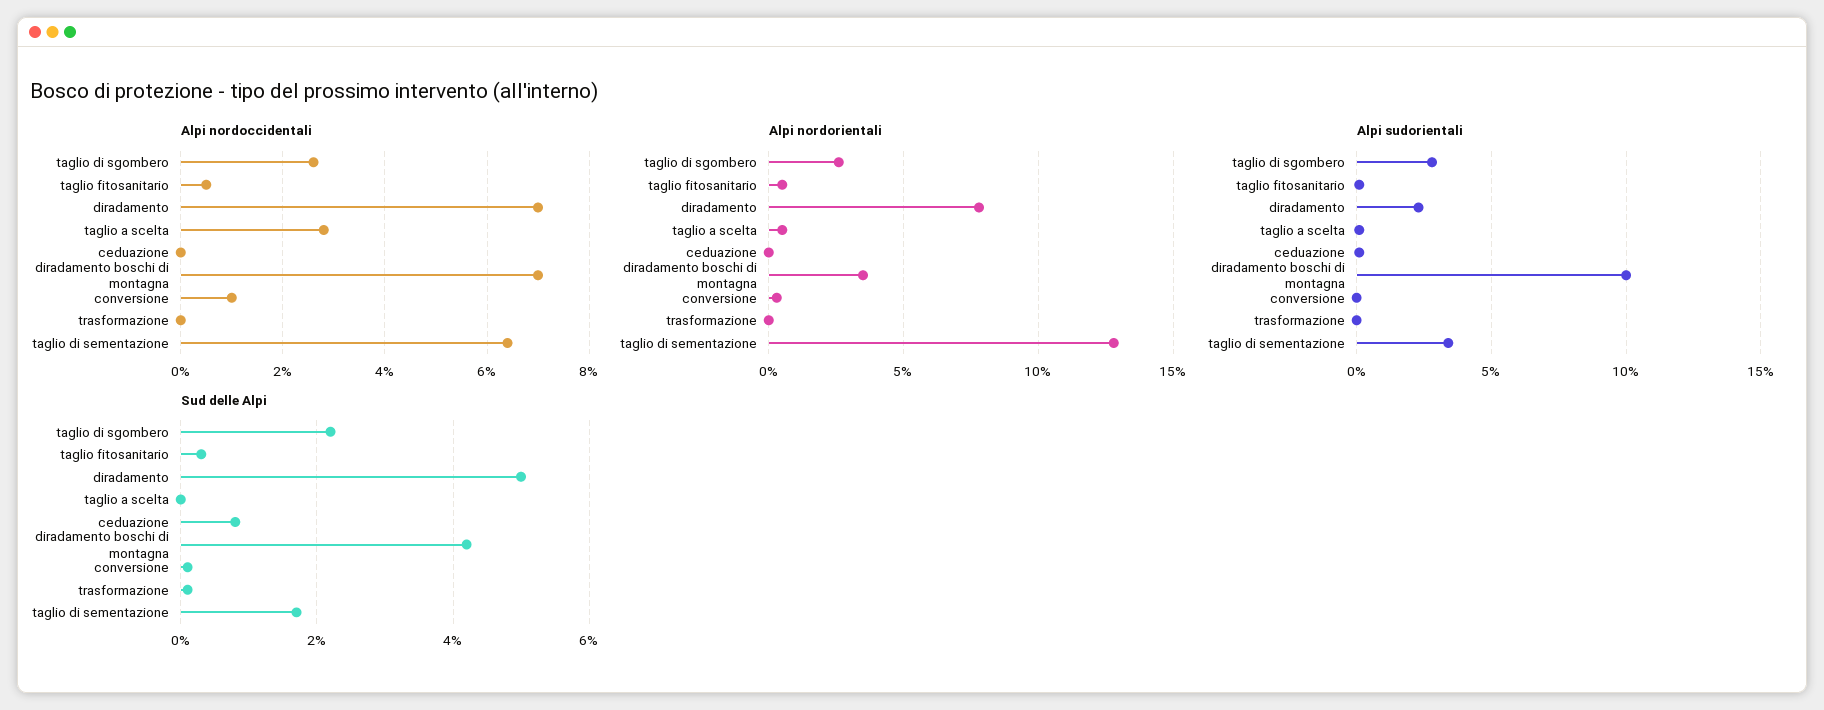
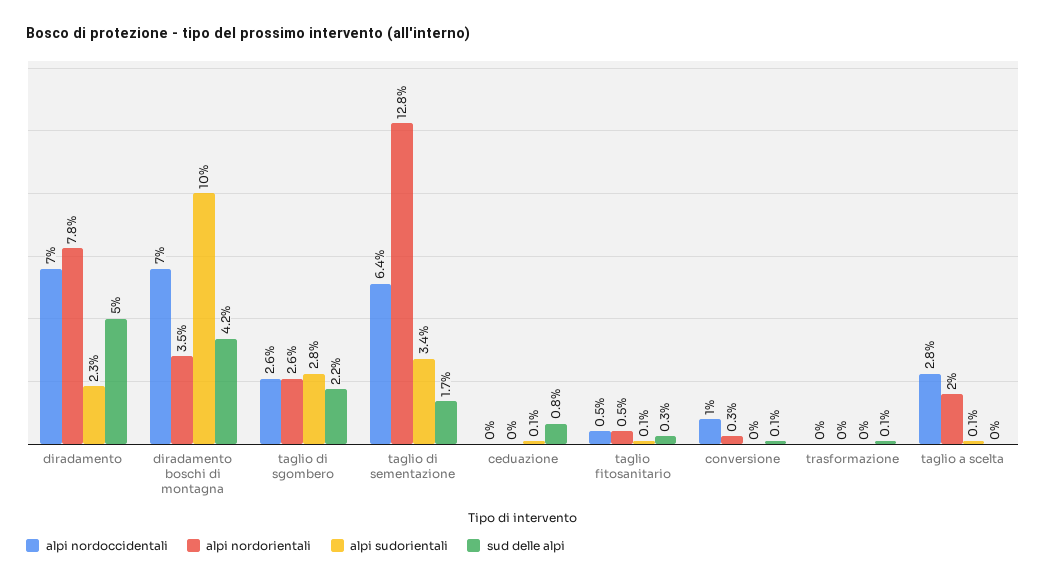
Alpi nordorientali, taglio a scelta: 0.5 -> 2

